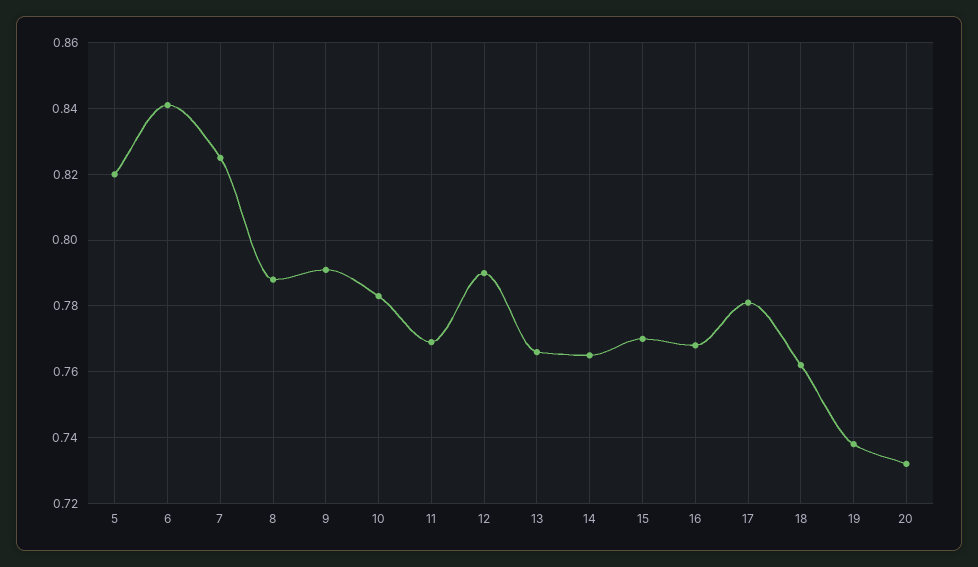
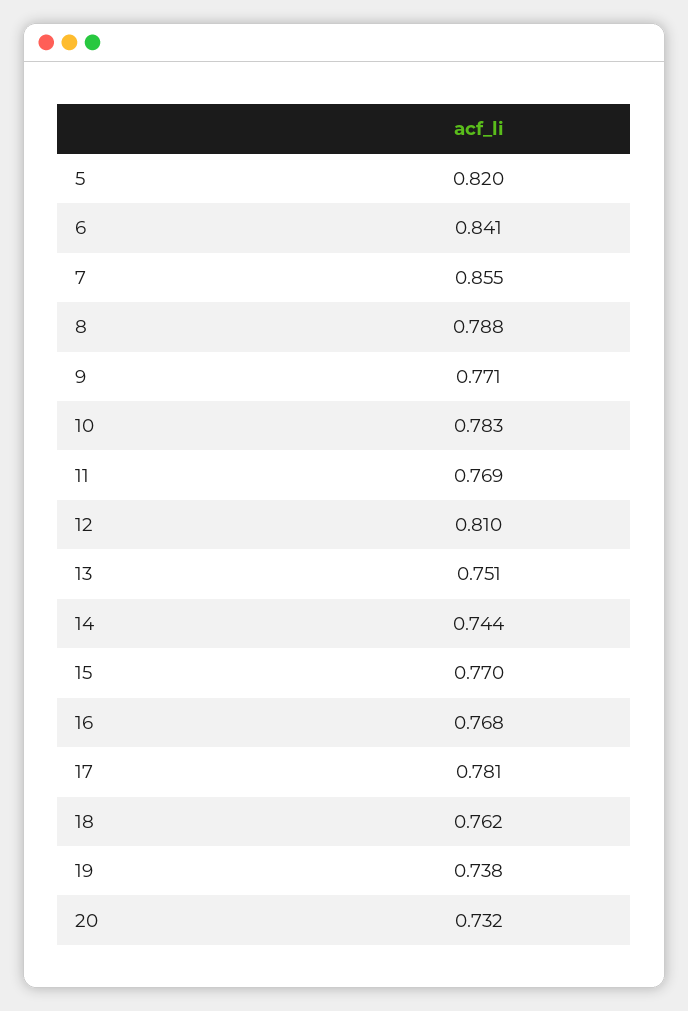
7: 0.825 -> 0.855
9: 0.79 -> 0.771
12: 0.79 -> 0.81
13: 0.765 -> 0.751
14: 0.765 -> 0.744

